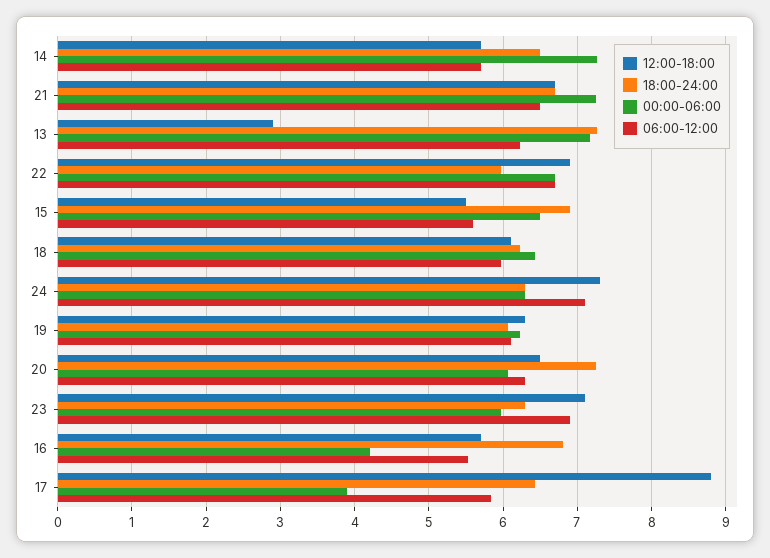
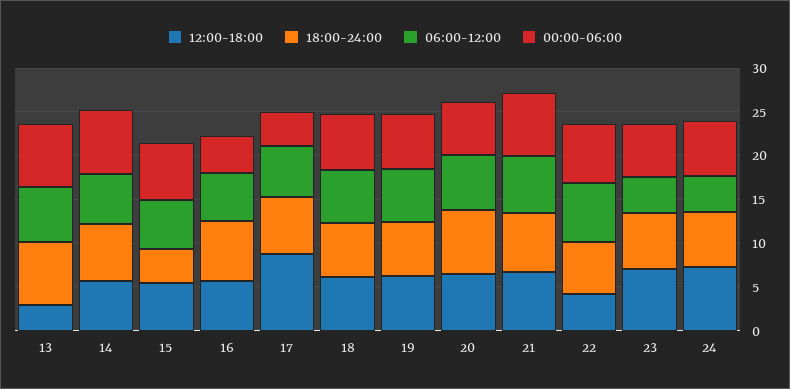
12:00-18:00, 22: 6.9 -> 4
18:00-24:00, 15: 6.9 -> 4
06:00-12:00, 24: 7.1 -> 4
06:00-12:00, 23: 6.9 -> 4

